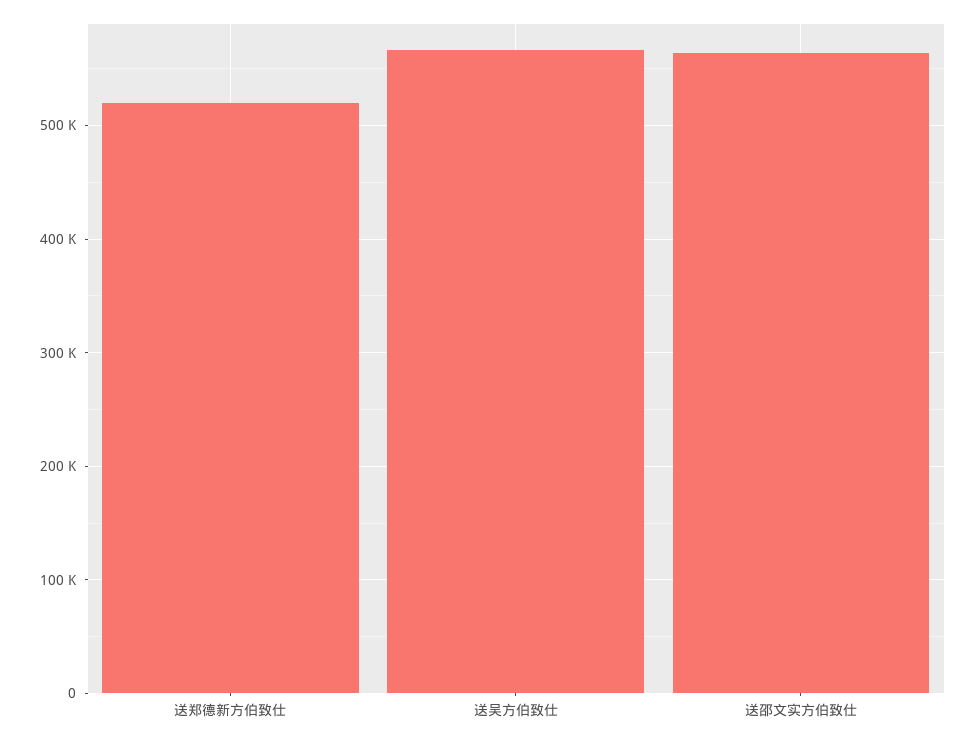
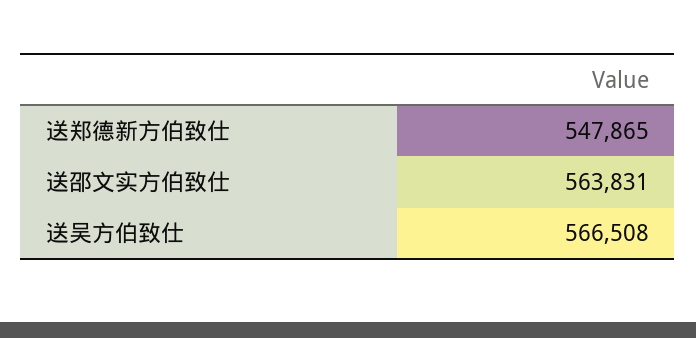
送郑德新方伯致仕: 520000 -> 547865

